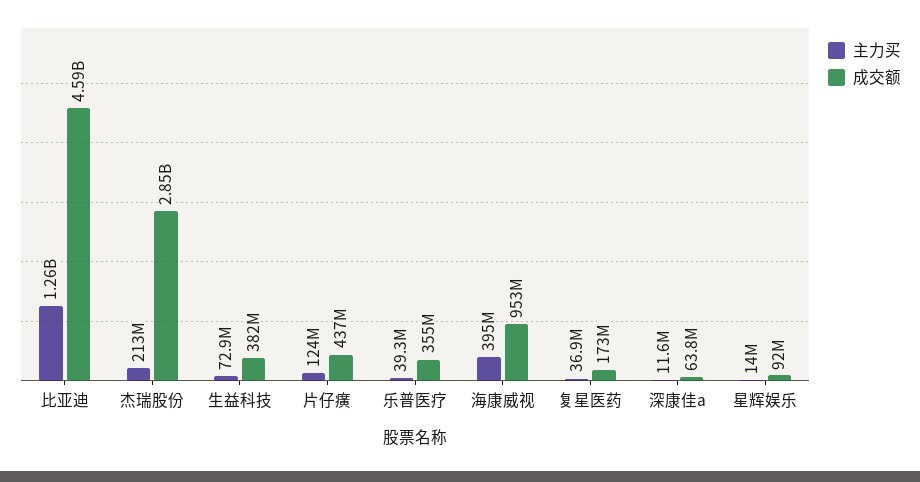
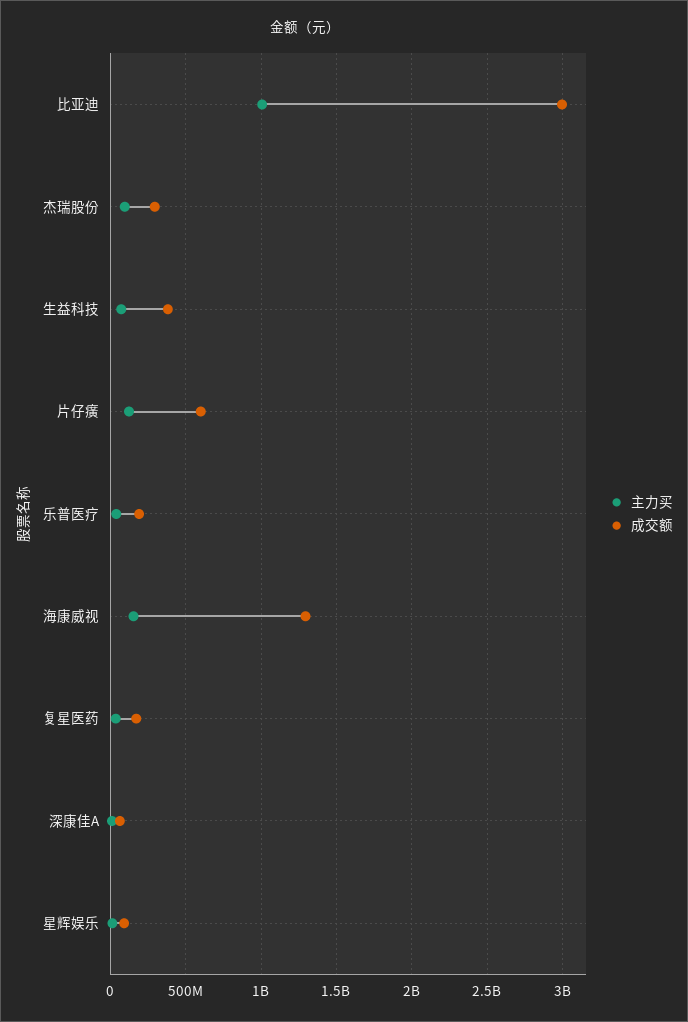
主力买, 比亚迪: 1260000000 -> 1000000000
成交额, 比亚迪: 4590000000 -> 3000000000
主力买, 杰瑞股份: 213000000 -> 100000000
成交额, 杰瑞股份: 2850000000 -> 300000000
成交额, 片仔癀: 437000000 -> 600000000
成交额, 乐普医疗: 355000000 -> 200000000
主力买, 海康威视: 395000000 -> 150000000
成交额, 海康威视: 953000000 -> 1300000000

